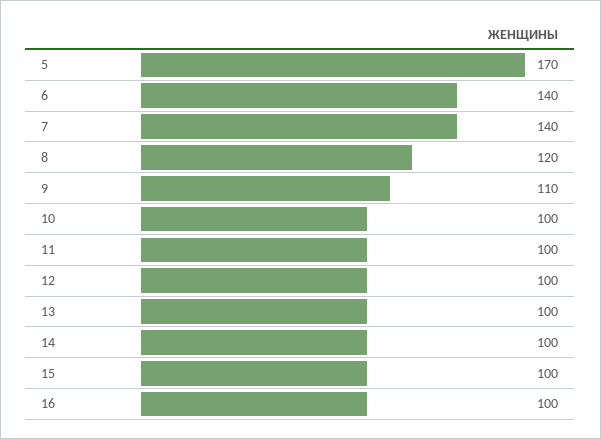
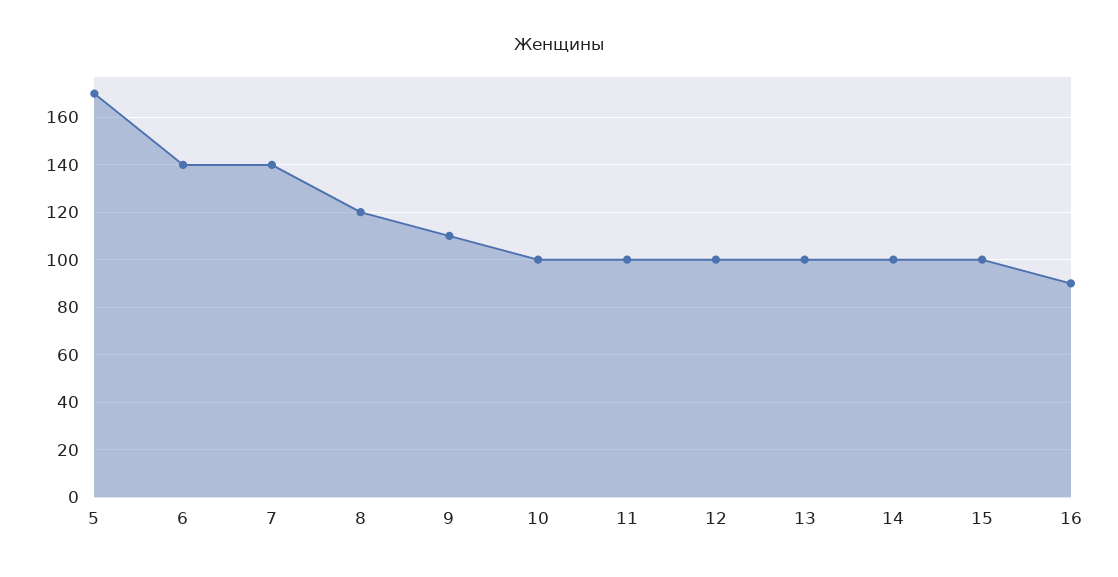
16: 100 -> 90

